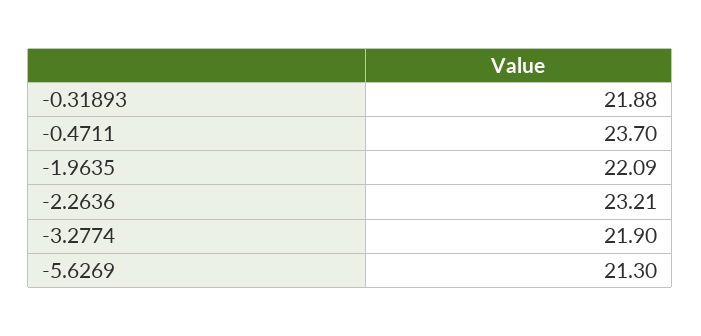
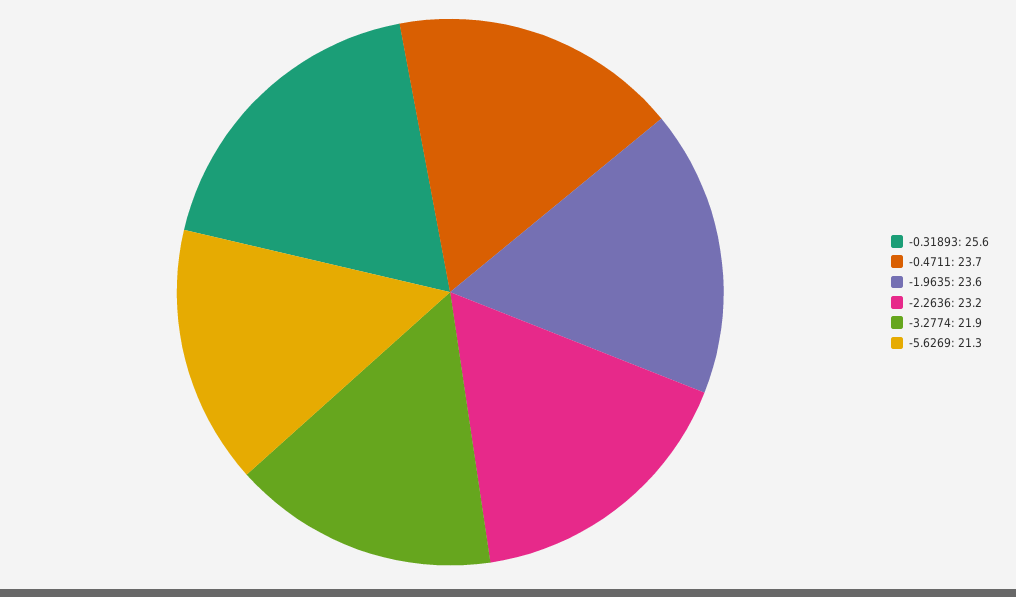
-0.31893: 21.88 -> 25.6
-1.9635: 22.09 -> 23.6

